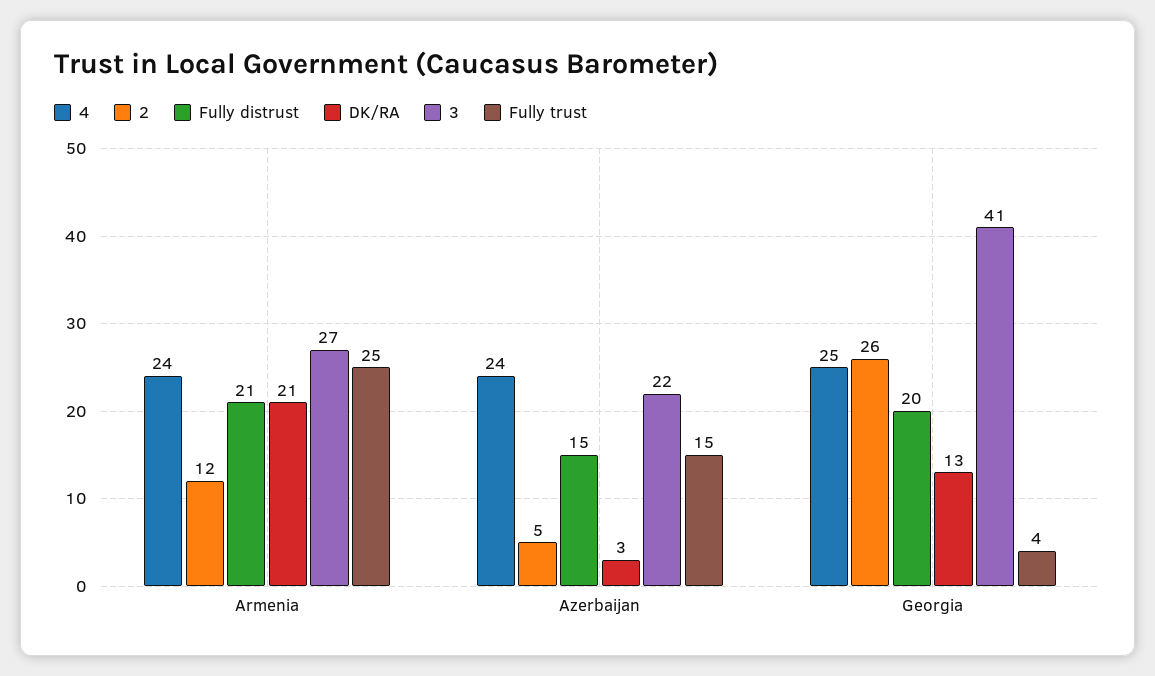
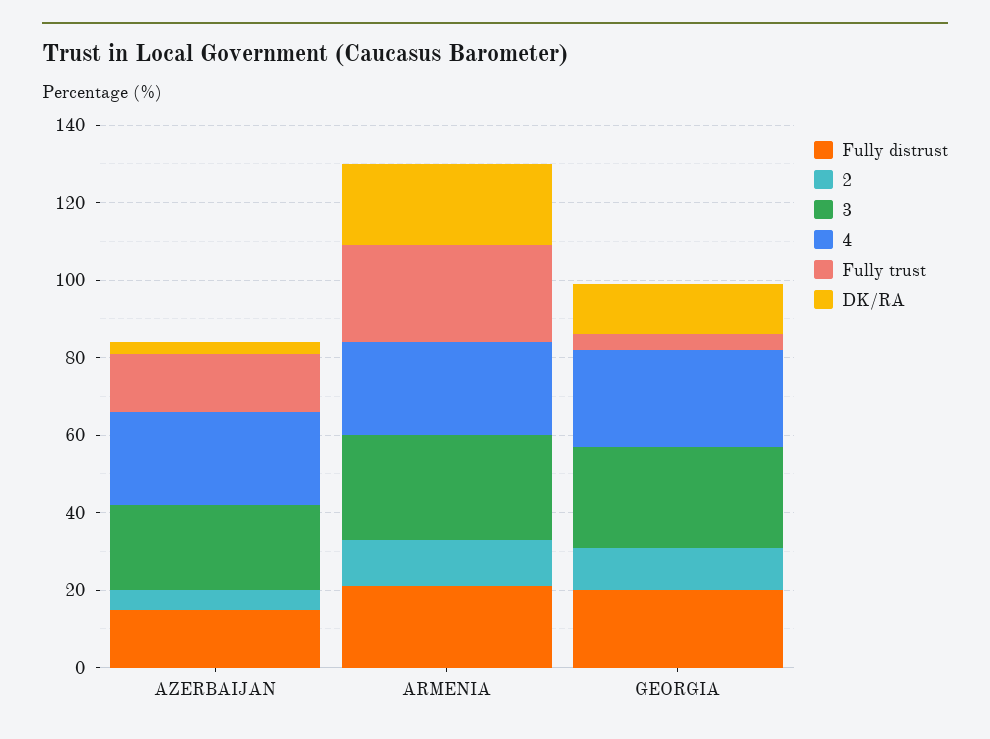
2, Georgia: 26 -> 10
3, Georgia: 41 -> 25

